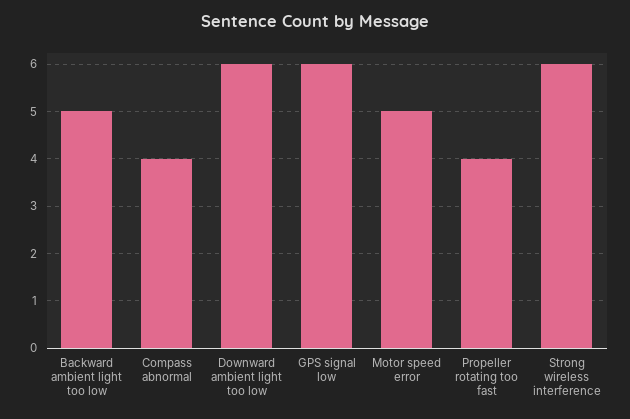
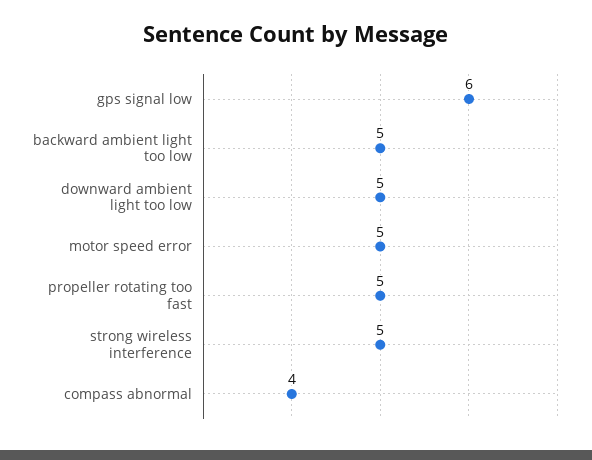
Downward ambient light too low: 6 -> 5
Propeller rotating too fast: 4 -> 5
Strong wireless interference: 6 -> 5

